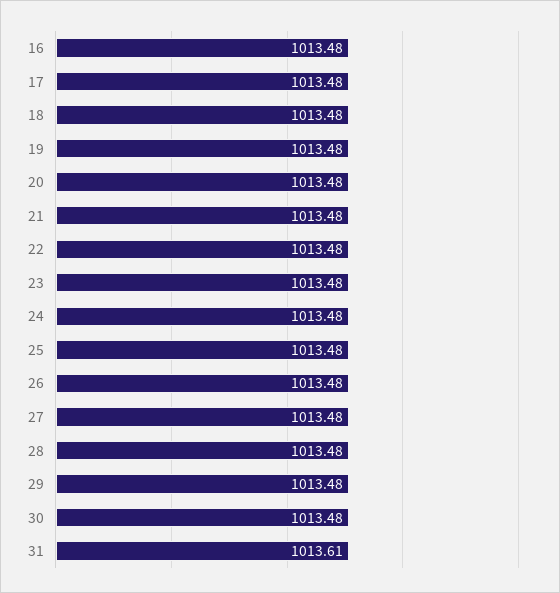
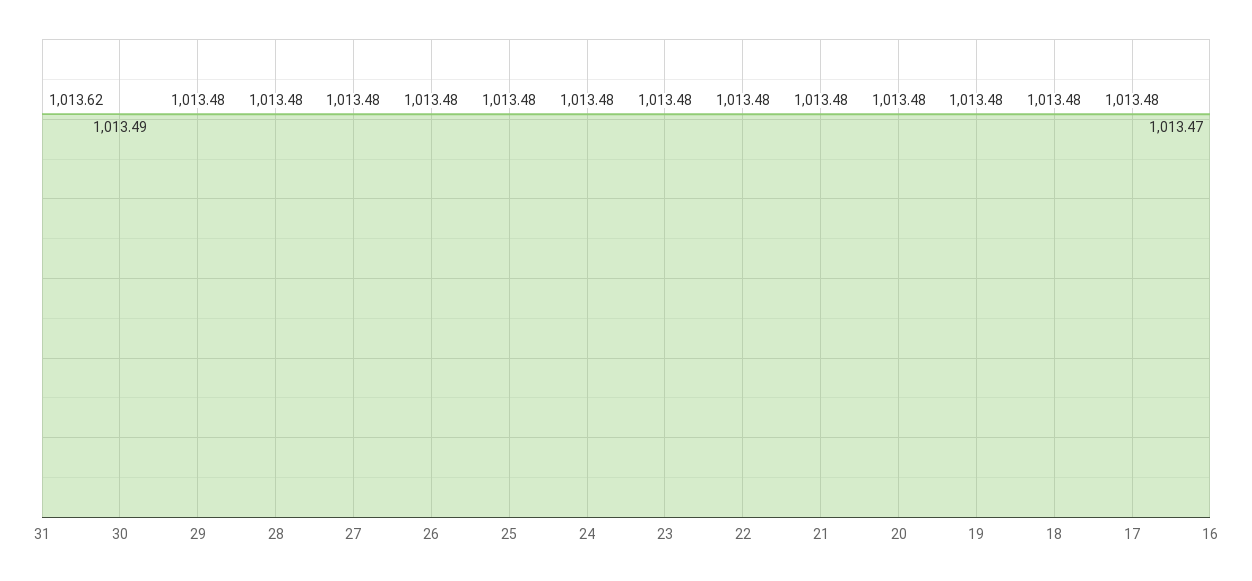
16: 1013.48 -> 1013.47
30: 1013.48 -> 1013.49
31: 1013.61 -> 1013.62

